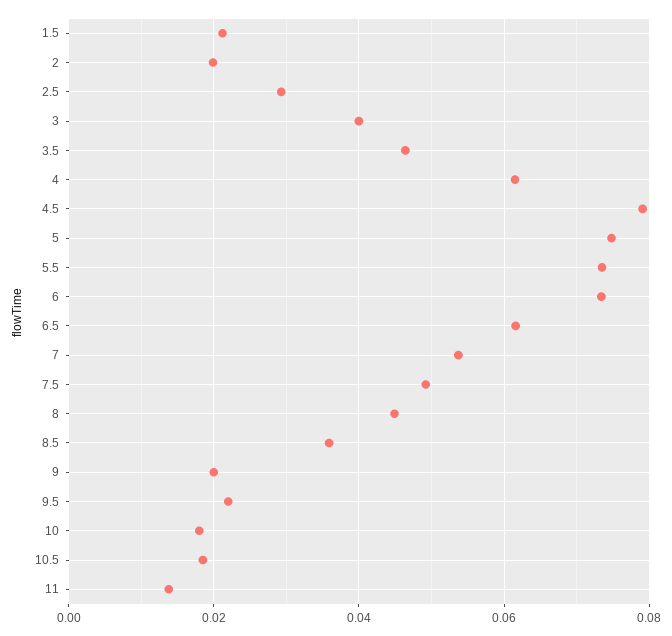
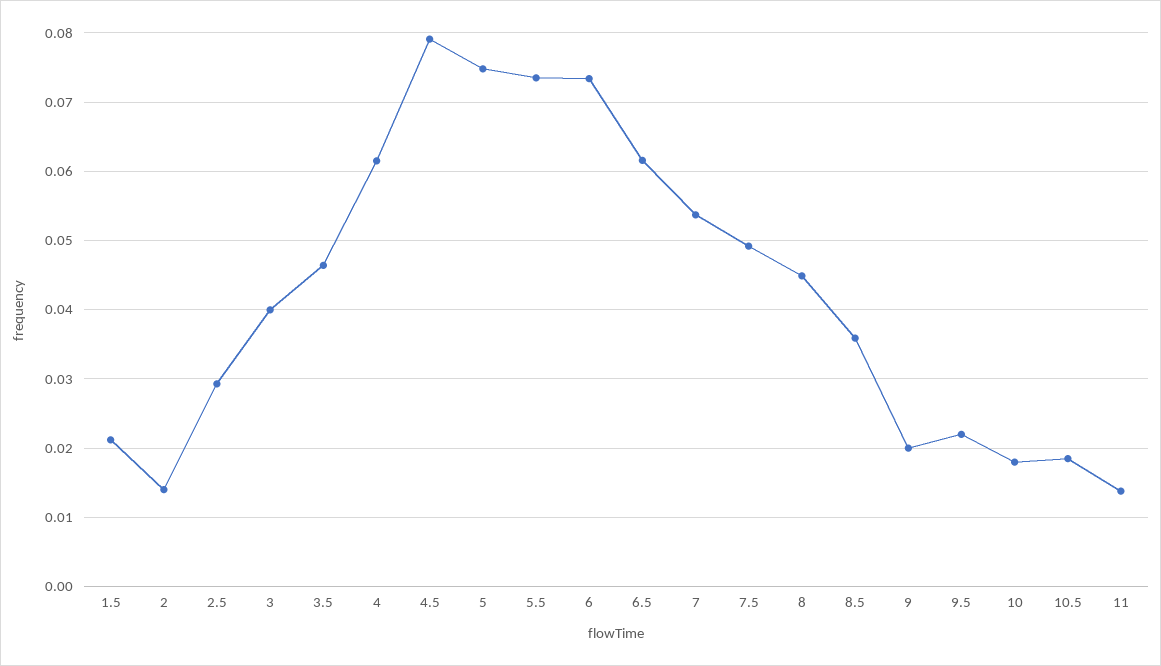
2: 0.02 -> 0.014

